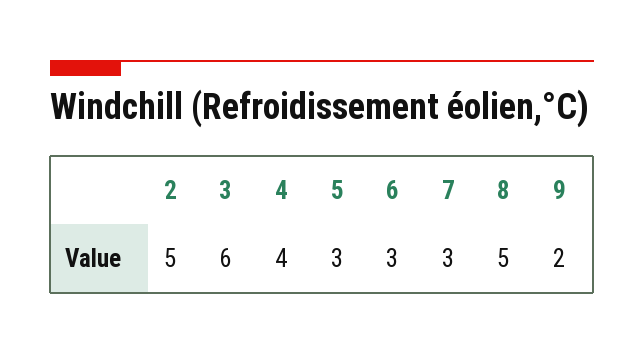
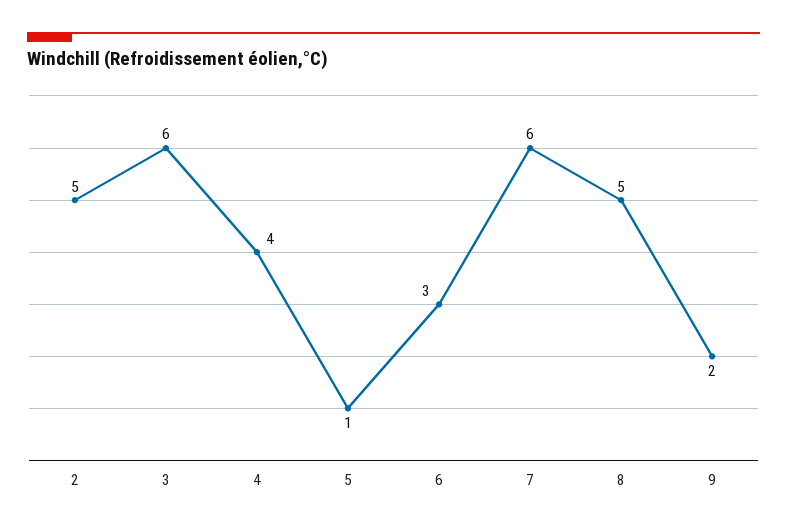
5: 3 -> 1
7: 3 -> 6

